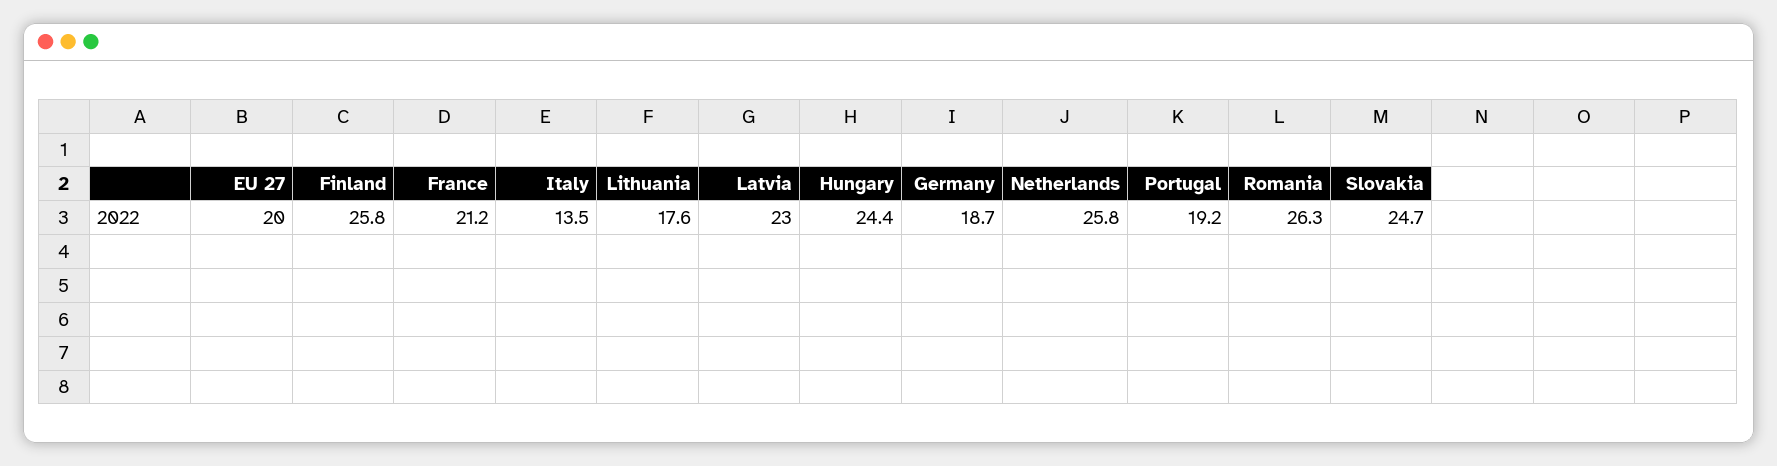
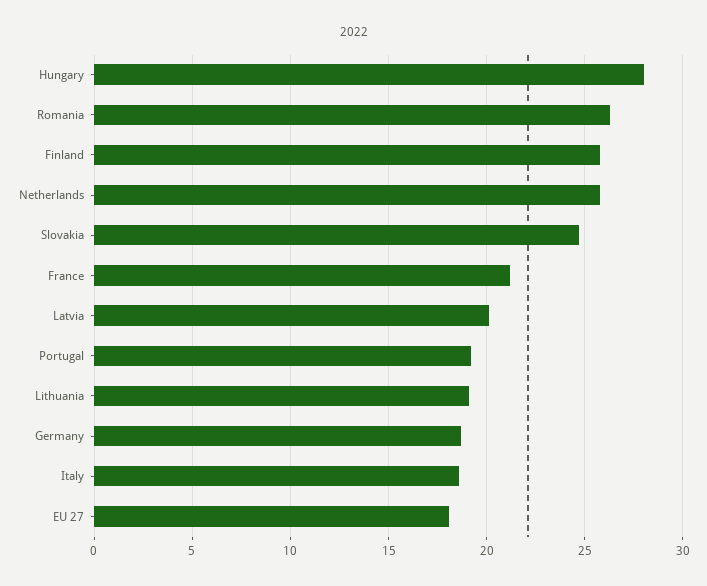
EU 27: 20 -> 18
Italy: 13.5 -> 18.5
Lithuania: 17.6 -> 19
Latvia: 23 -> 20
Hungary: 24.4 -> 28

